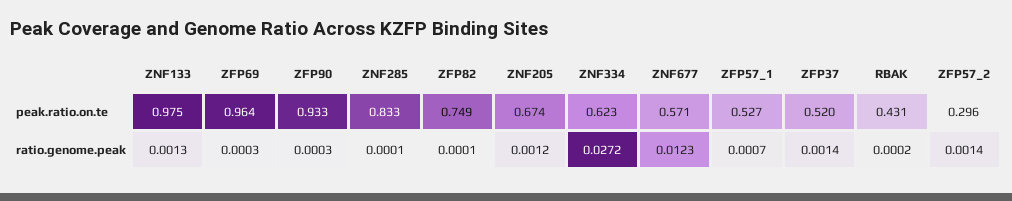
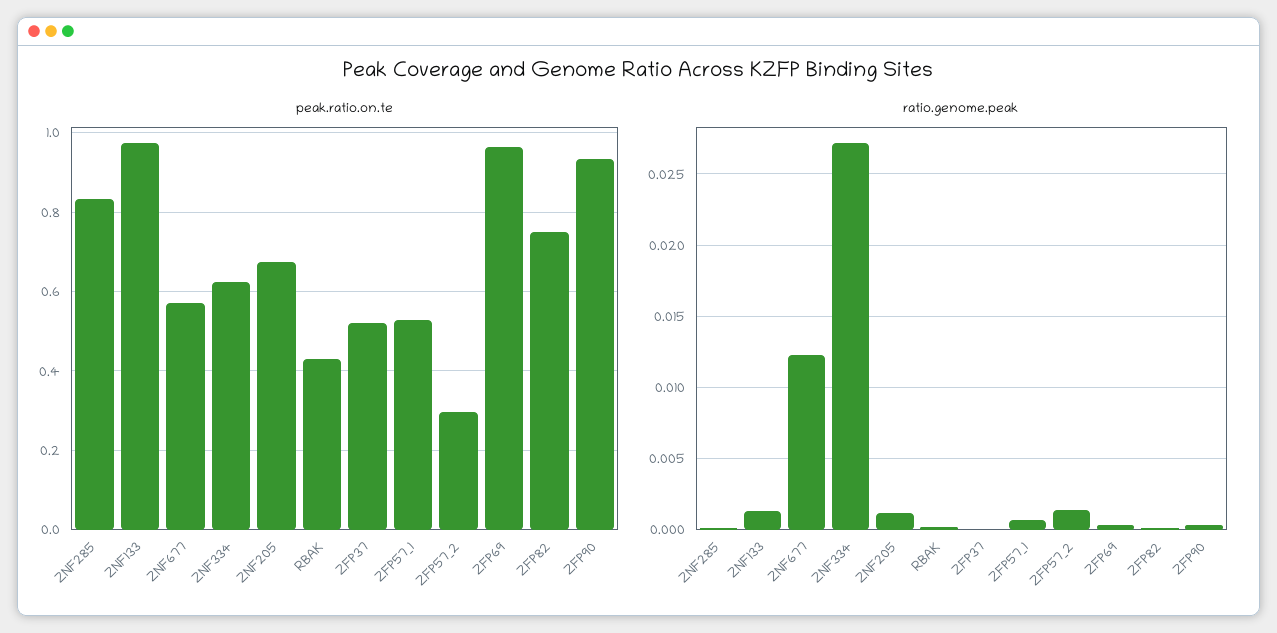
ratio.genome.peak, ZFP37: 0.0014 -> 0

